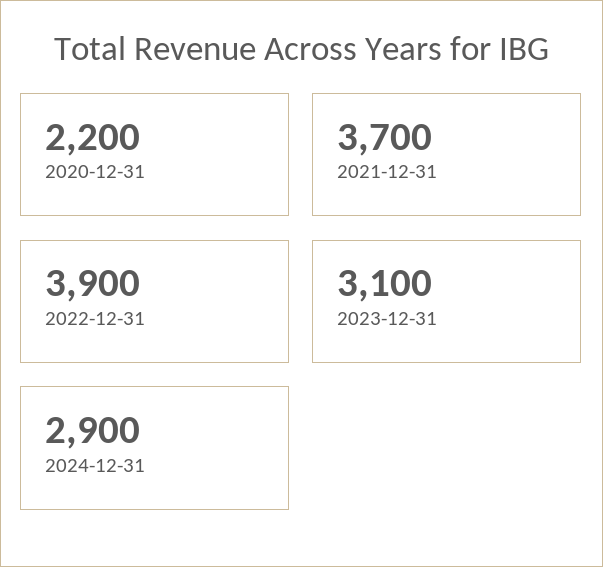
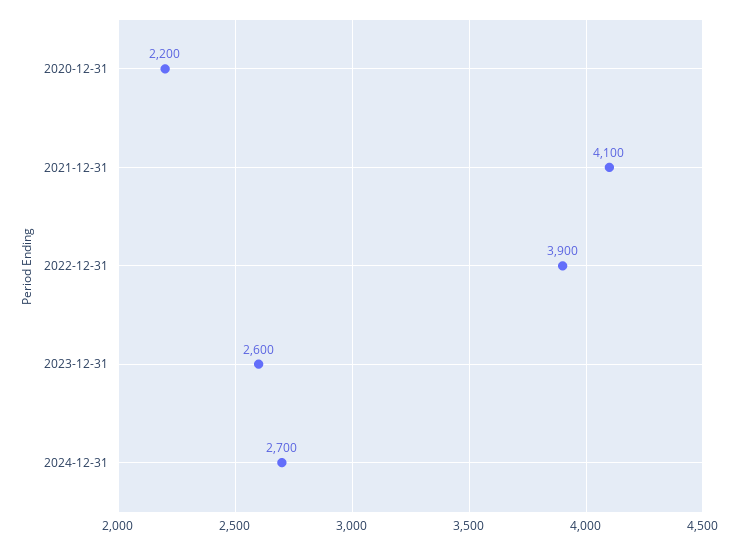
2021-12-31: 3700 -> 4100
2023-12-31: 3100 -> 2600
2024-12-31: 2900 -> 2700

